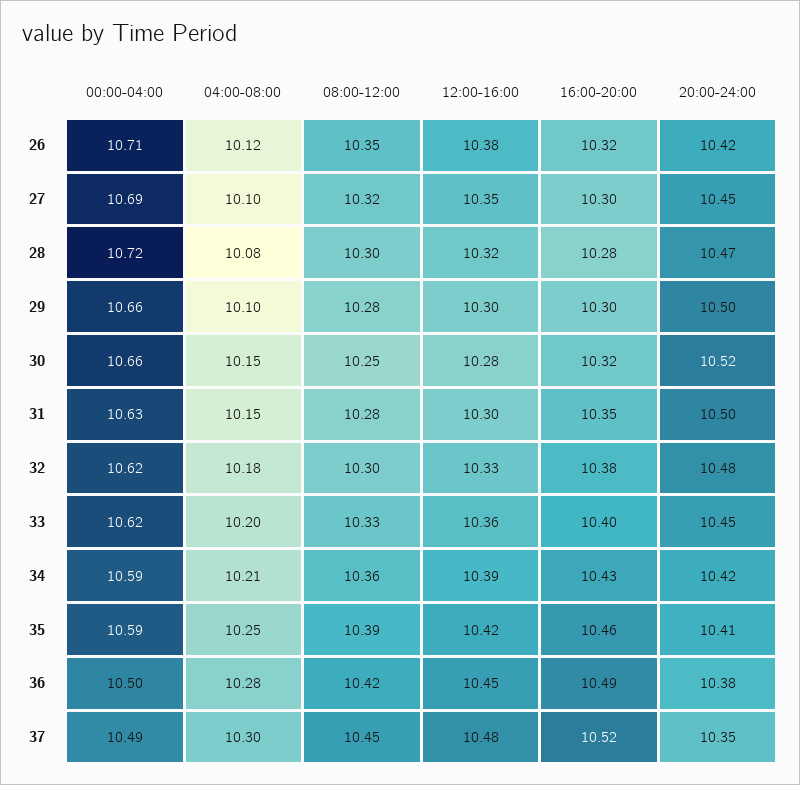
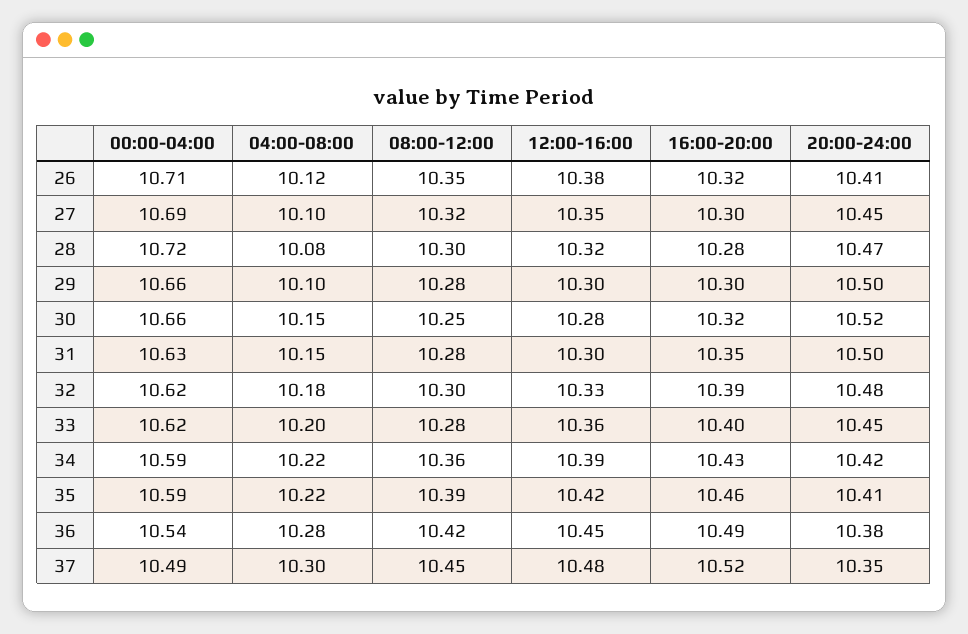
20:00-24:00, 26: 10.42 -> 10.41
16:00-20:00, 32: 10.38 -> 10.39
08:00-12:00, 33: 10.33 -> 10.28
04:00-08:00, 34: 10.21 -> 10.22
04:00-08:00, 35: 10.25 -> 10.22
00:00-04:00, 36: 10.5 -> 10.54

